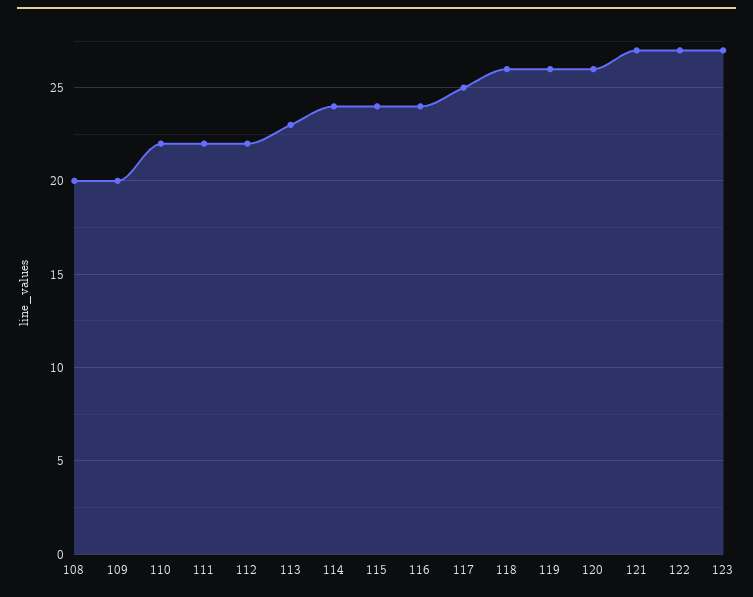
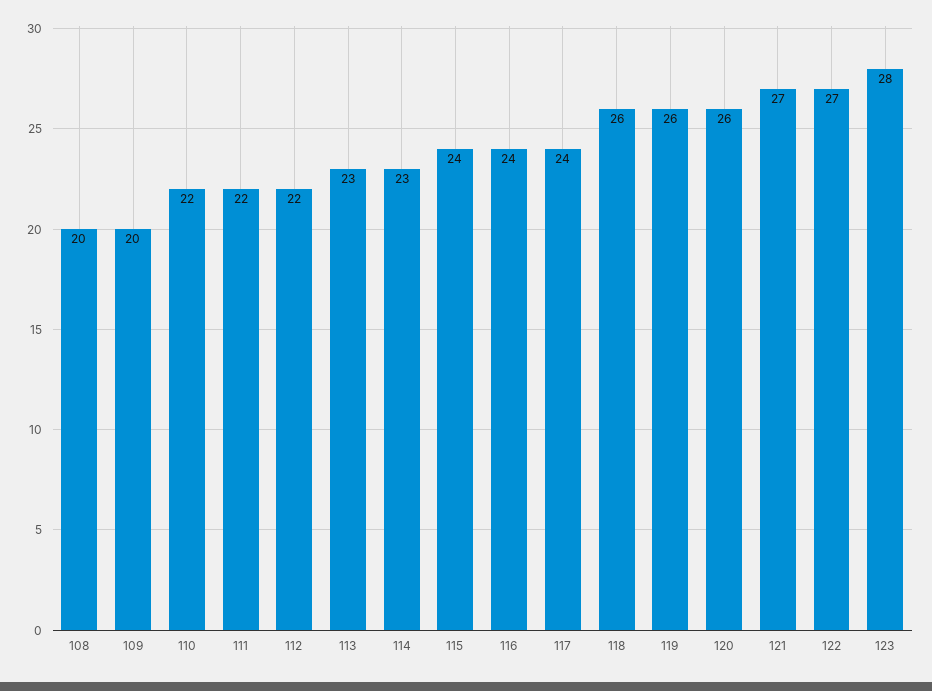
114: 24 -> 23
117: 25 -> 24
123: 27 -> 28

